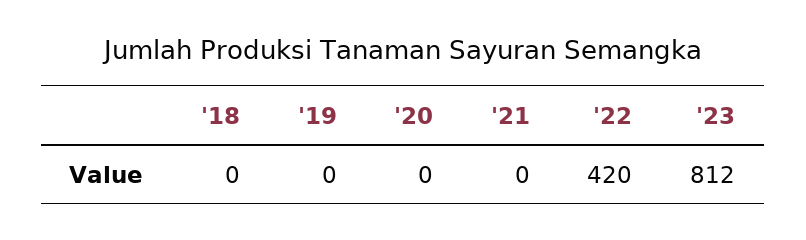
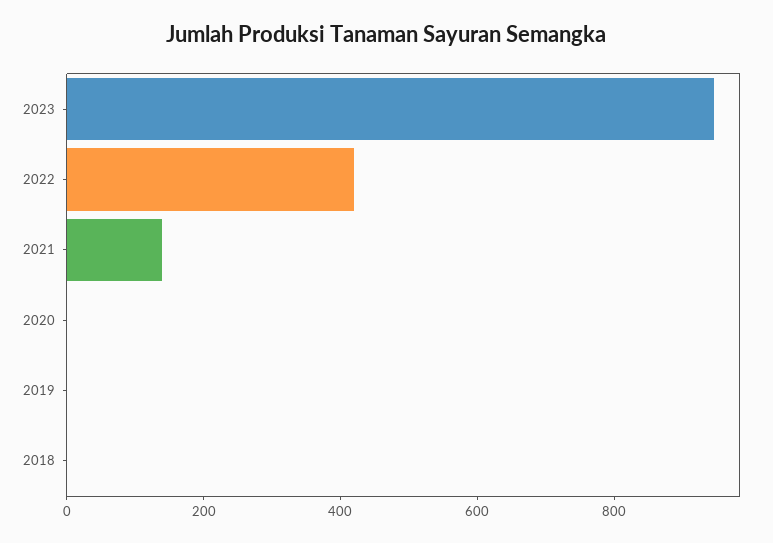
'21: 0 -> 150
'23: 812 -> 950

